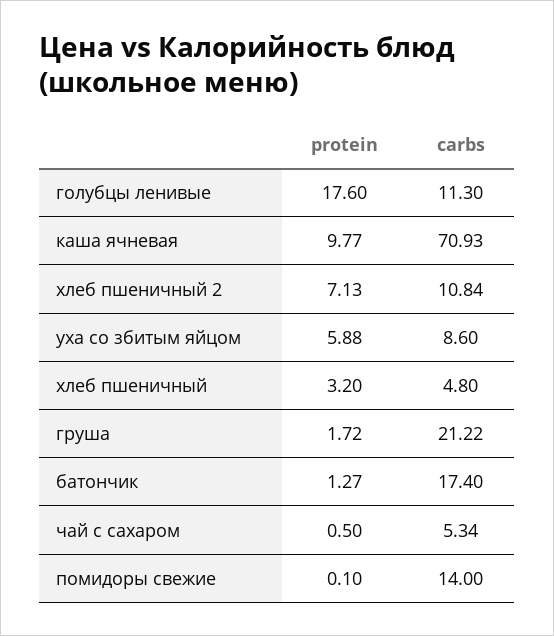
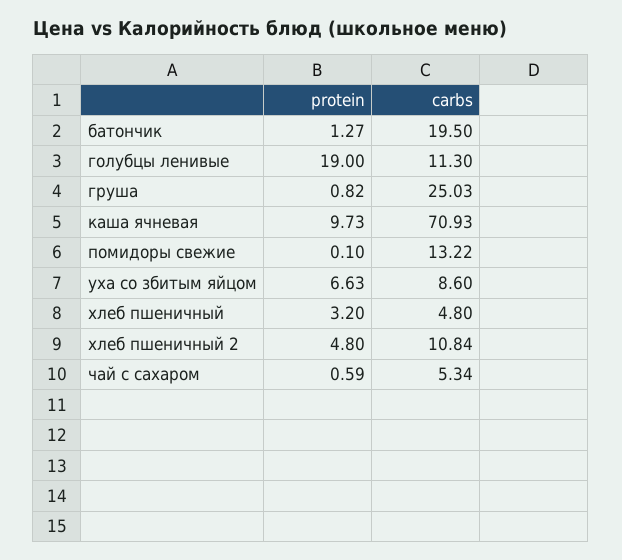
protein, голубцы ленивые: 17.6 -> 19
protein, каша ячневая: 9.77 -> 9.73
protein, хлеб пшеничный 2: 7.13 -> 4.8
protein, уха со збитым яйцом: 5.88 -> 6.63
protein, груша: 1.72 -> 0.82
carbs, груша: 21.22 -> 25.03
carbs, батончик: 17.4 -> 19.5
protein, чай с сахаром: 0.5 -> 0.59
carbs, помидоры свежие: 14 -> 13.22

